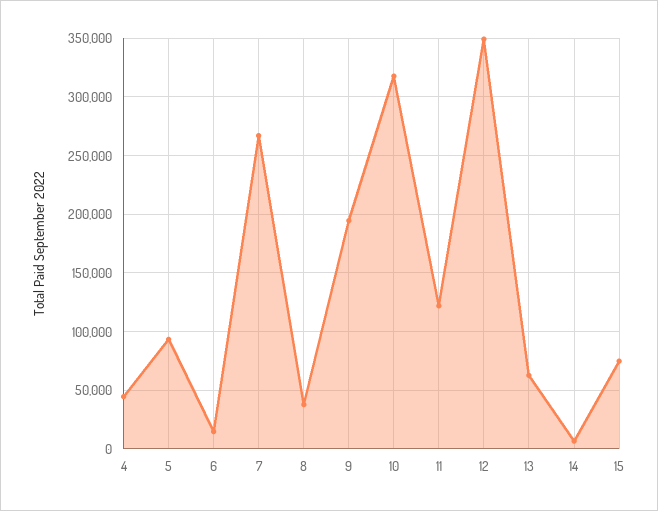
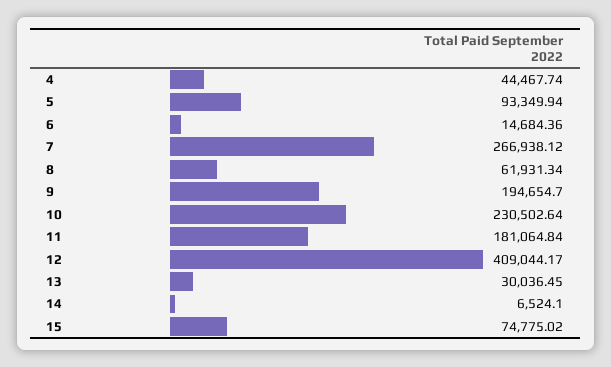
8: 40000 -> 61931.34
10: 320000 -> 230502.64
11: 120000 -> 181064.84
12: 350000 -> 409044.17
13: 60000 -> 30036.45

